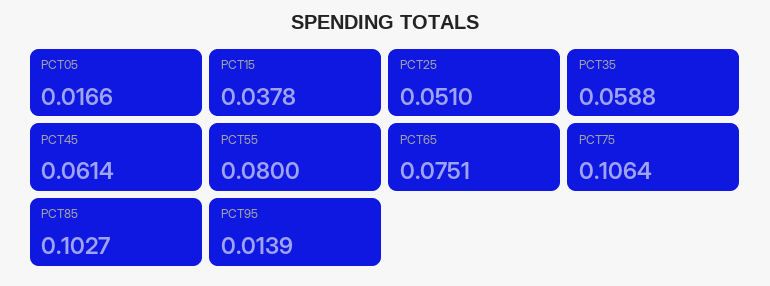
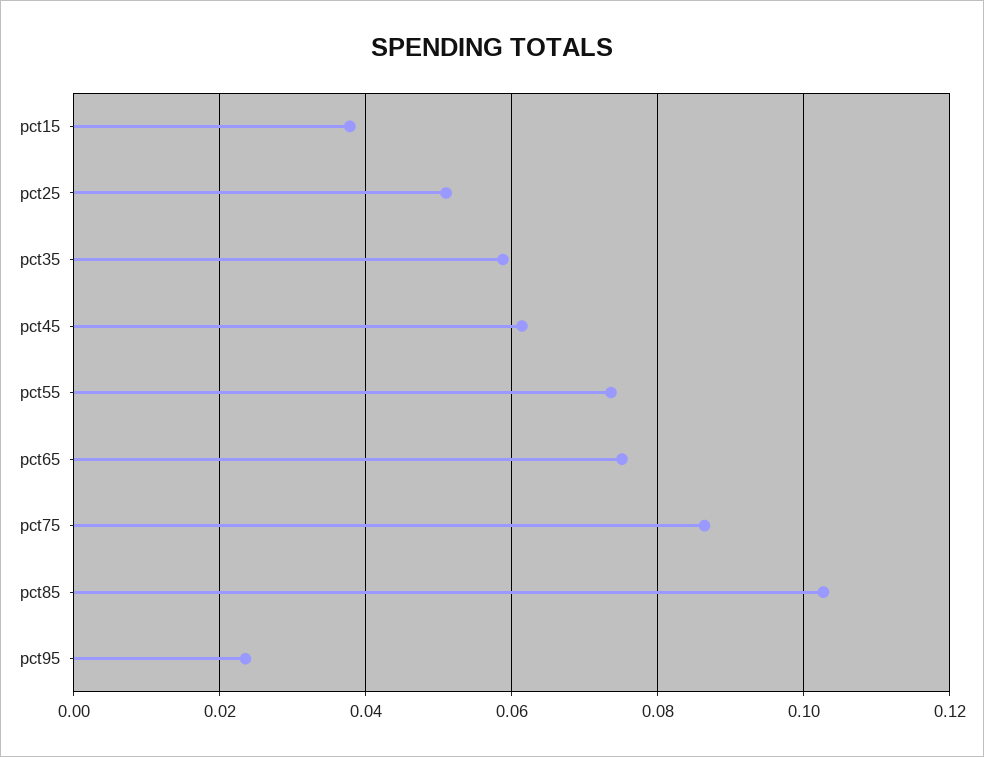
PCT05: 0.0166 -> none
PCT55: 0.08 -> 0.074
PCT75: 0.1064 -> 0.086
PCT95: 0.0139 -> 0.024

